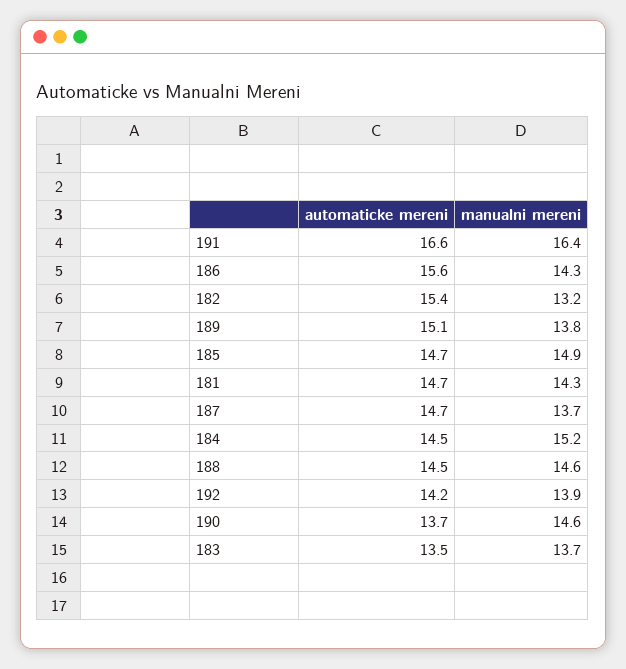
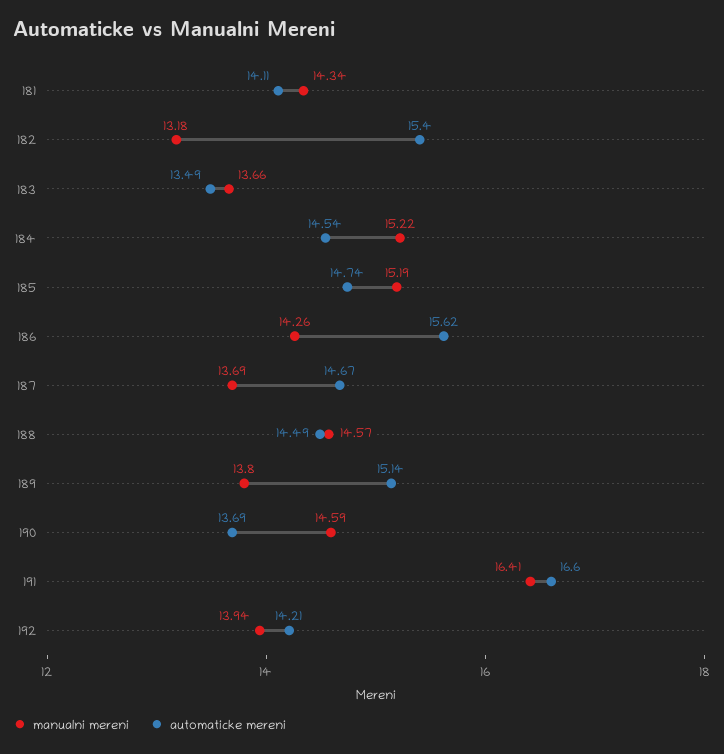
manualni mereni, 185: 14.9 -> 15.19
automaticke mereni, 181: 14.7 -> 14.11

